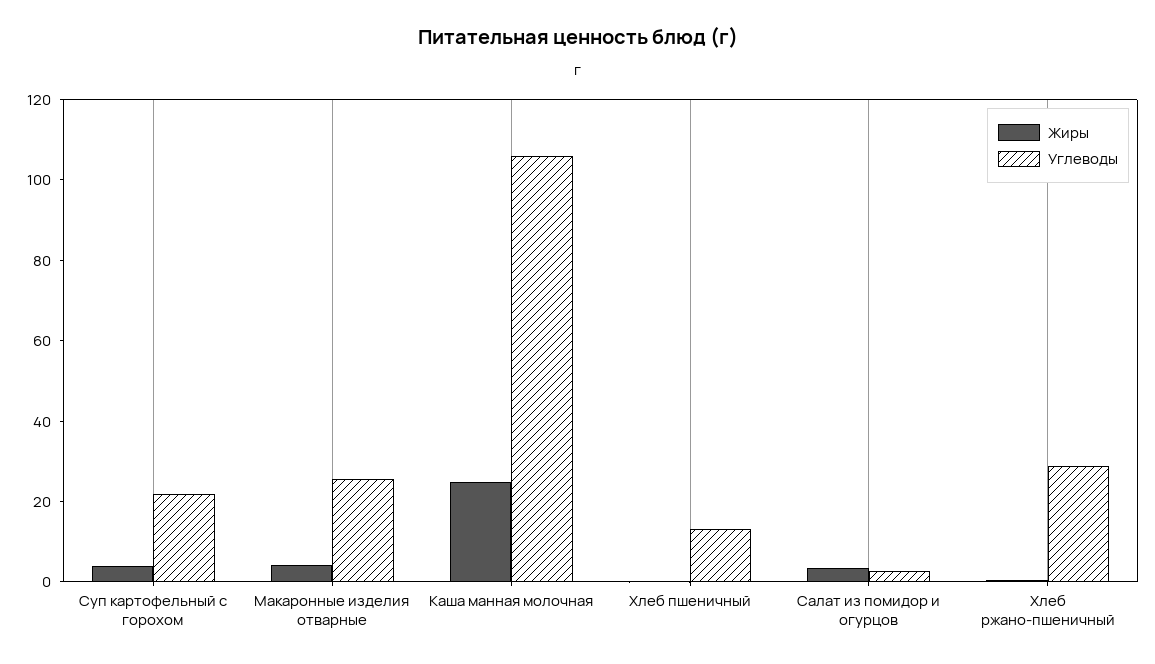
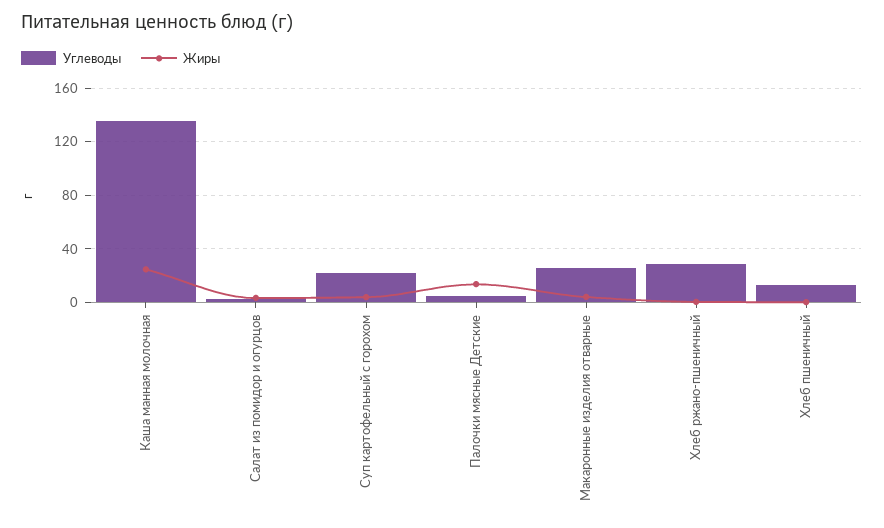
Углеводы, Каша манная молочная: 105 -> 135
Углеводы, Палочки мясные Детские: none -> 5
Жиры, Палочки мясные Детские: none -> 15

